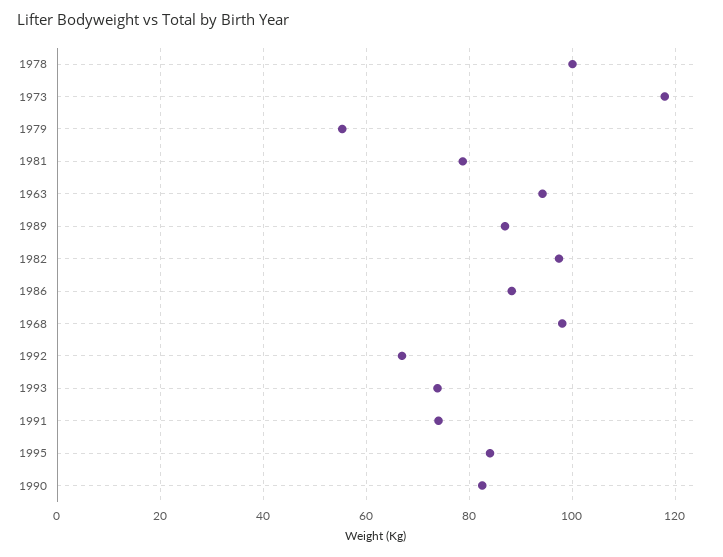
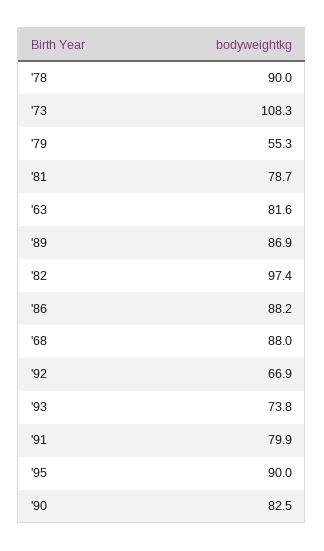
1978: 100 -> 90
1973: 118 -> 108.3
1963: 94 -> 81.6
1968: 98 -> 88
1991: 74 -> 79.9
1995: 84 -> 90

